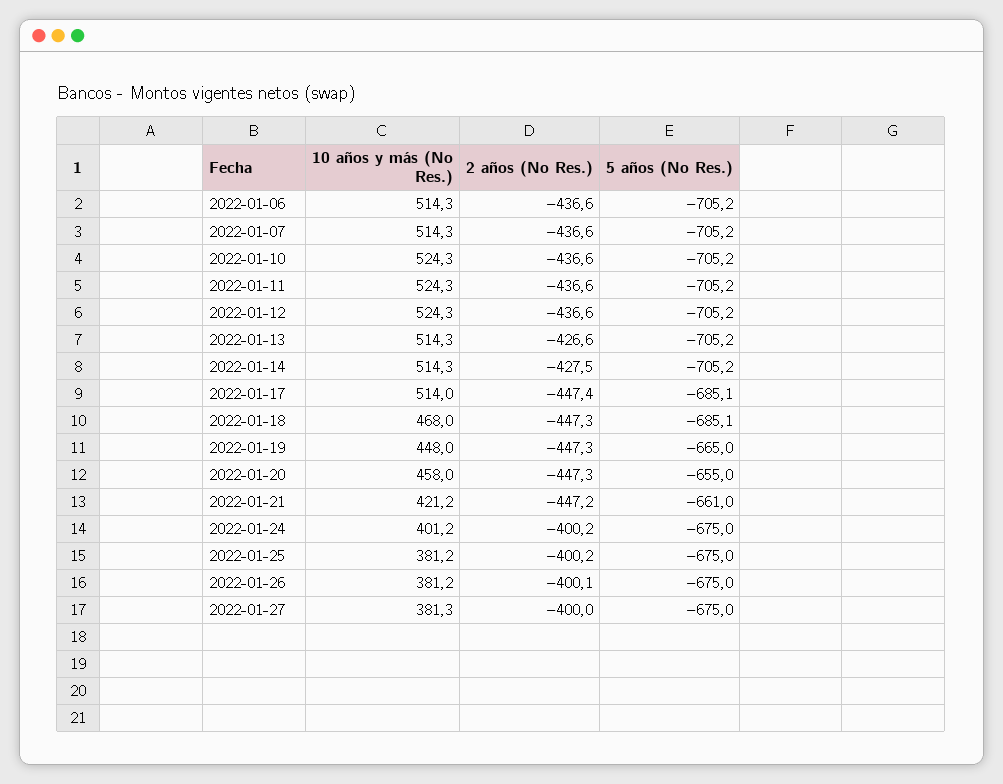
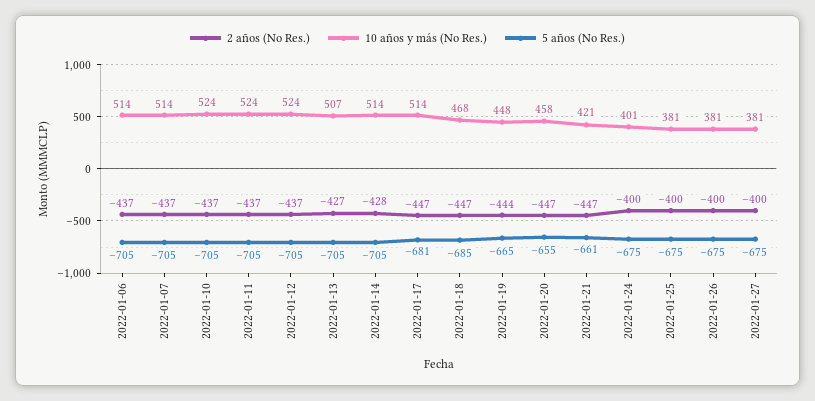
10 años y más (No Res.), 2022-01-13: 514.3 -> 507
5 años (No Res.), 2022-01-17: -685.1 -> -681
2 años (No Res.), 2022-01-19: -447.3 -> -444

